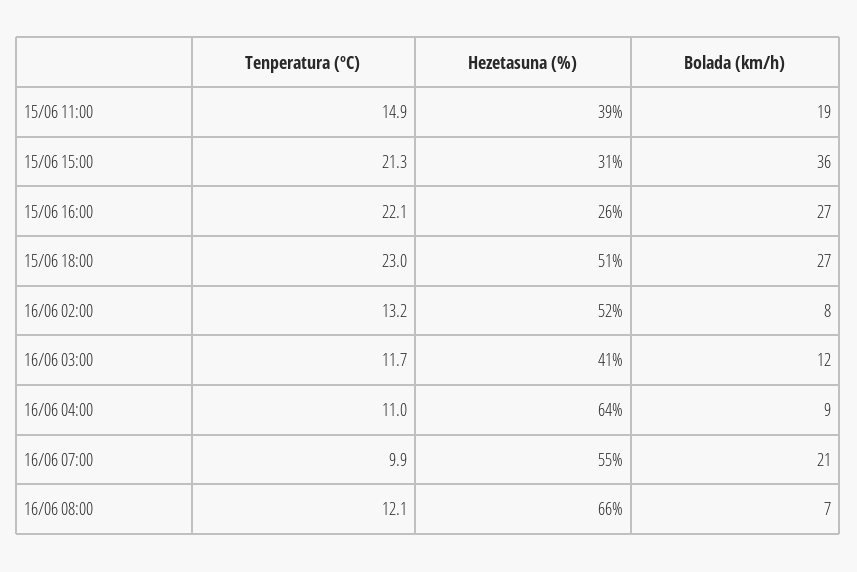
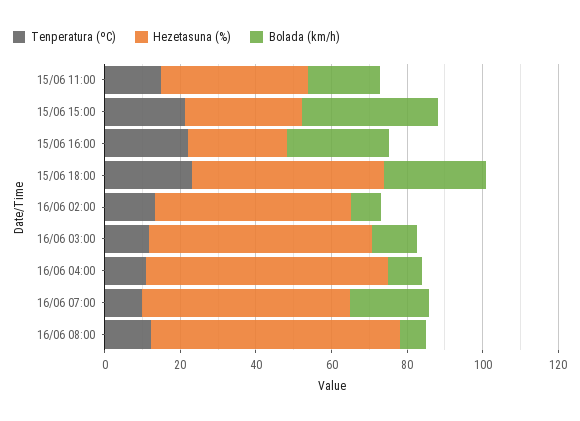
Hezetasuna (%), 16/06 03:00: 41 -> 60

